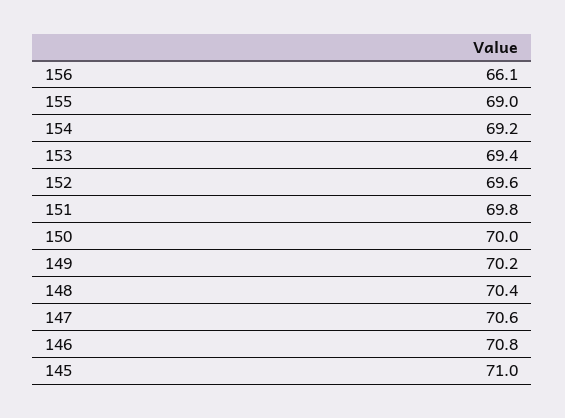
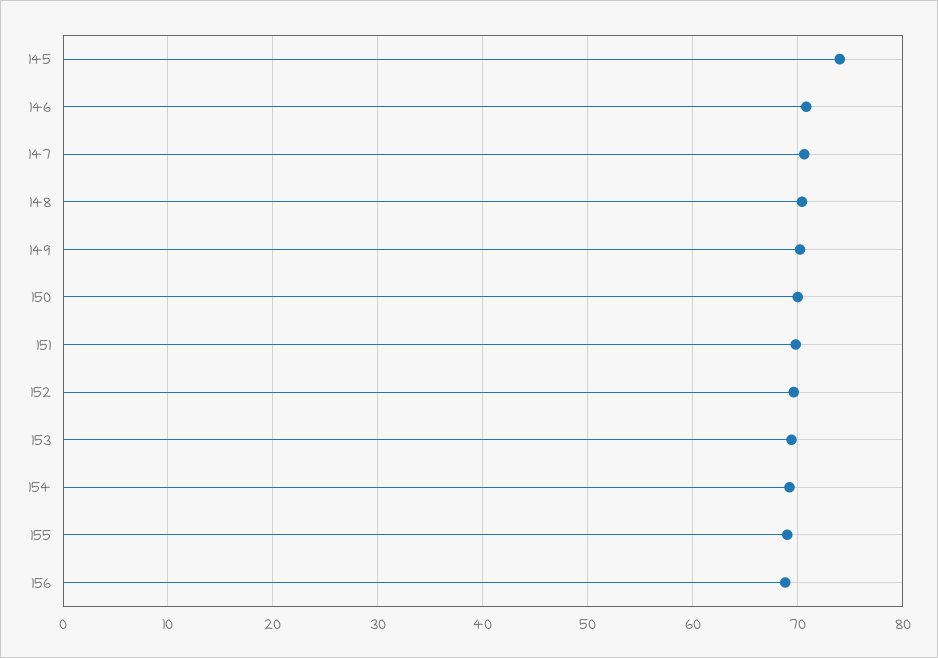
156: 66.1 -> 69
145: 71 -> 74

